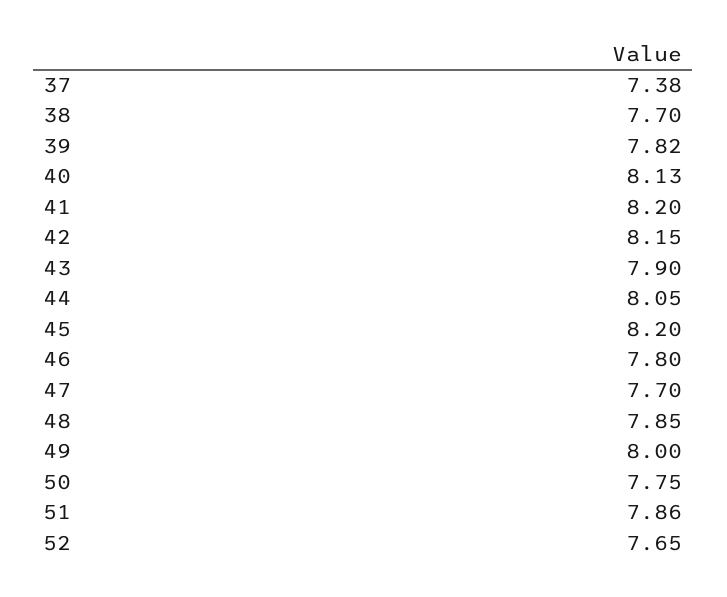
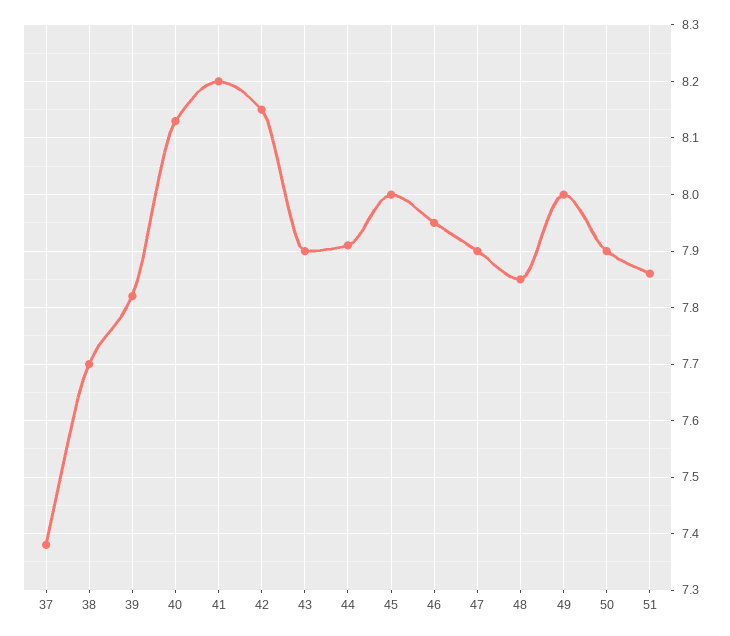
44: 8.05 -> 7.9
45: 8.2 -> 8
46: 7.8 -> 7.95
47: 7.7 -> 7.9
50: 7.75 -> 7.9
52: 7.65 -> none

